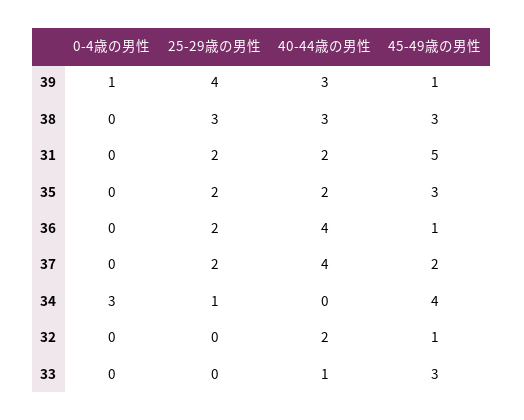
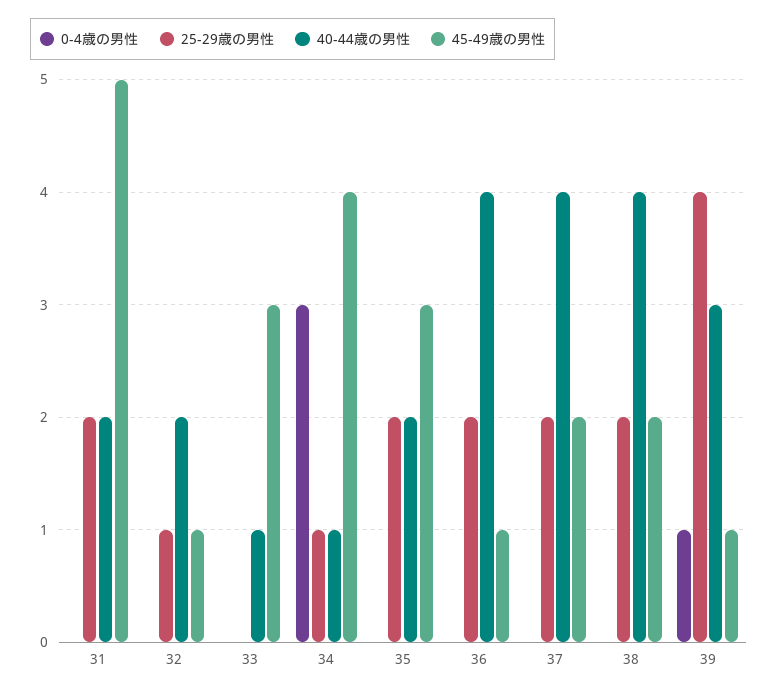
25-29歳の男性, 38: 3 -> 2
40-44歳の男性, 38: 3 -> 4
45-49歳の男性, 38: 3 -> 2
40-44歳の男性, 34: 0 -> 1
25-29歳の男性, 32: 0 -> 1

